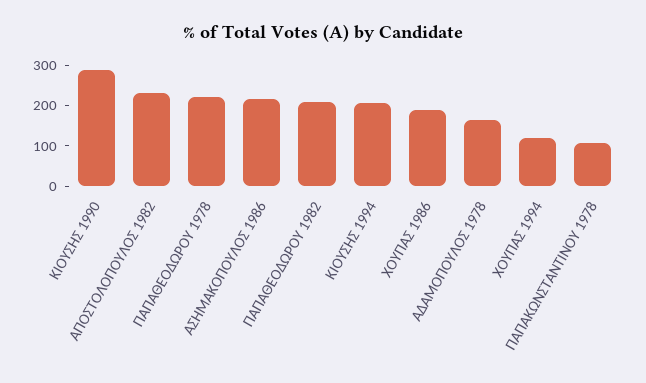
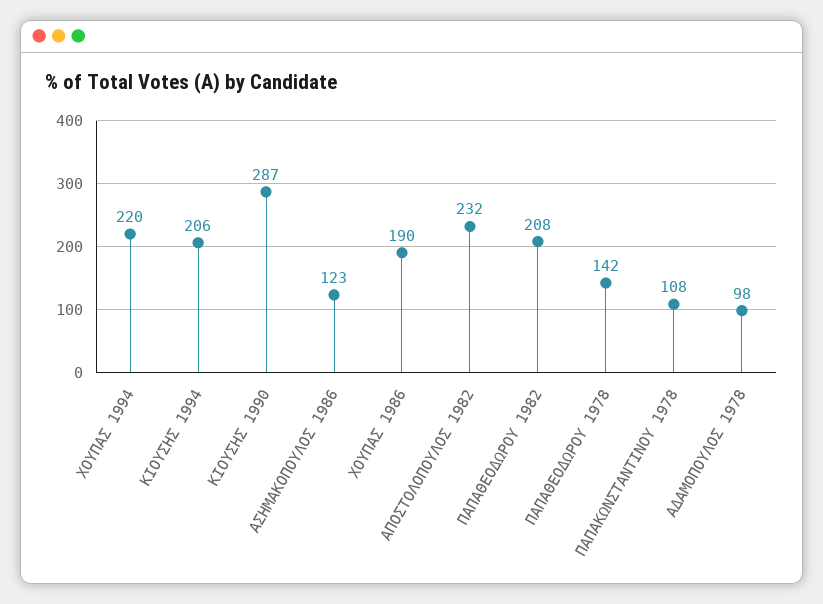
ΠΑΠΑΘΕΟΔΩΡΟΥ 1978: 220 -> 142
ΑΣΗΜΑΚΟΠΟΥΛΟΣ 1986: 220 -> 123
ΑΔΑΜΟΠΟΥΛΟΣ 1978: 160 -> 98
ΧΟΥΠΑΣ 1994: 120 -> 220

